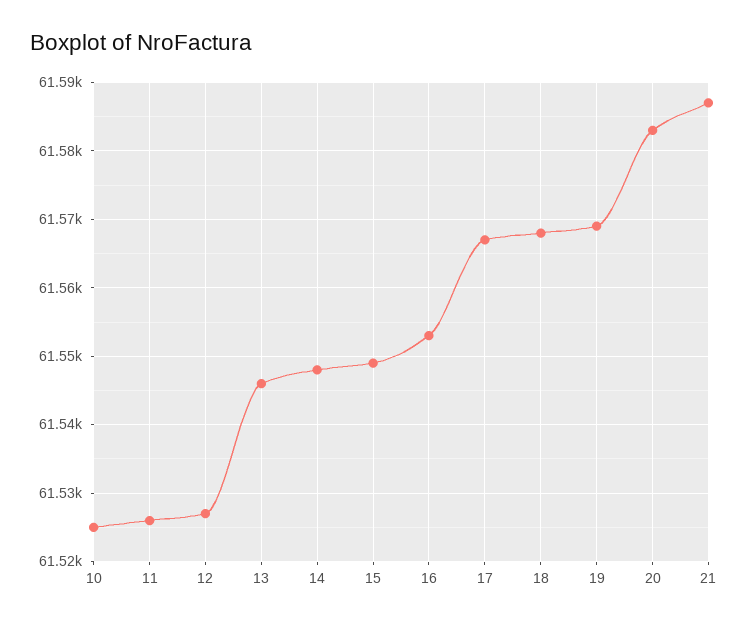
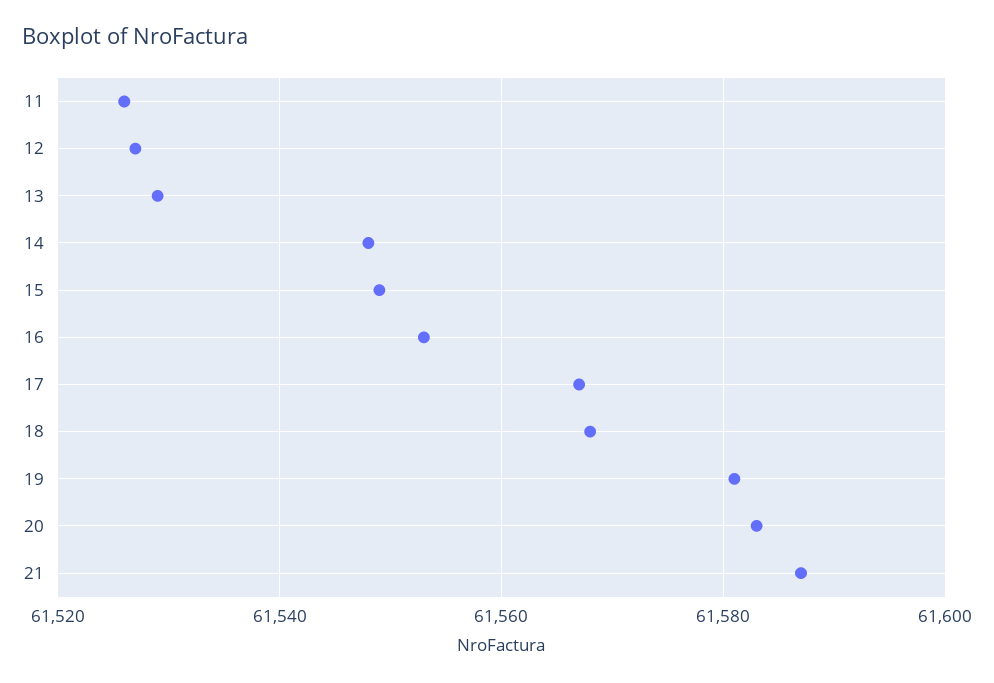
10: 61525 -> none
13: 61546 -> 61530
19: 61569 -> 61580

